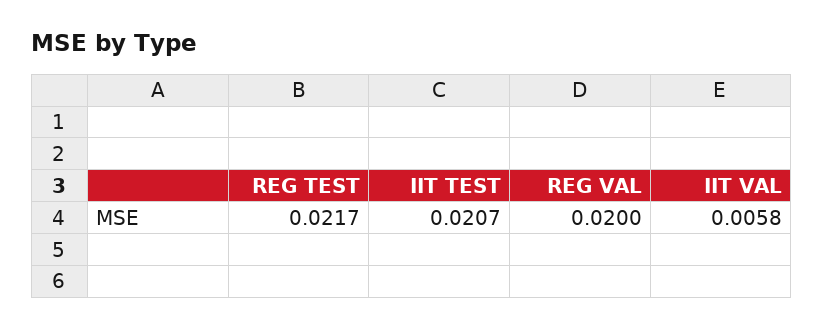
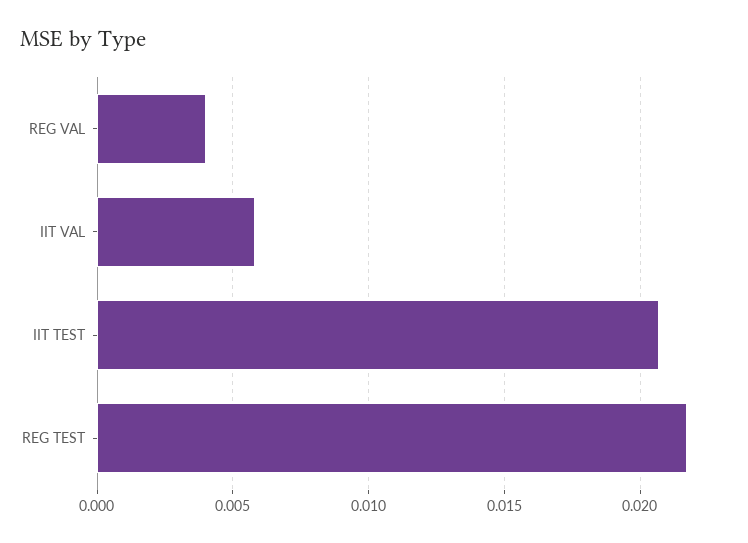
REG VAL: 0.02 -> 0.004

